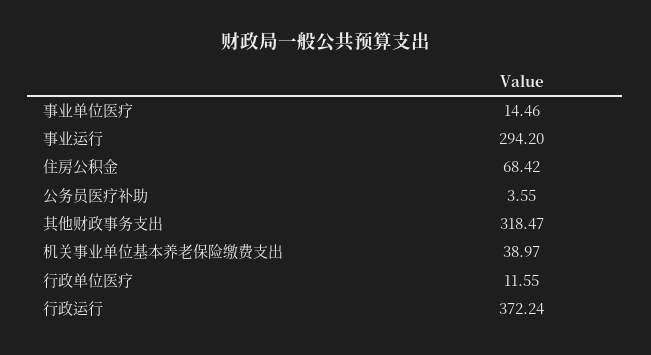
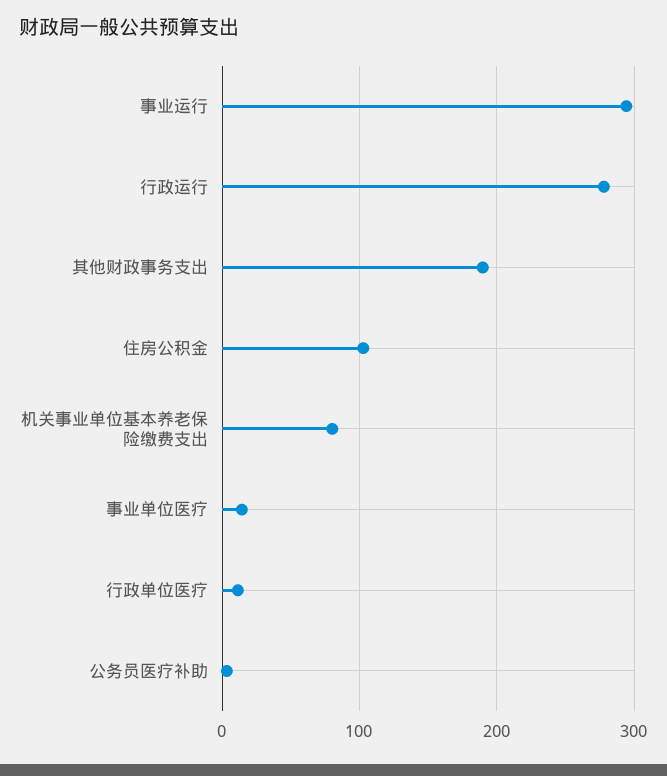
住房公积金: 68.42 -> 100
其他财政事务支出: 318.47 -> 190
机关事业单位基本养老保险缴费支出: 38.97 -> 80
行政运行: 372.24 -> 280

